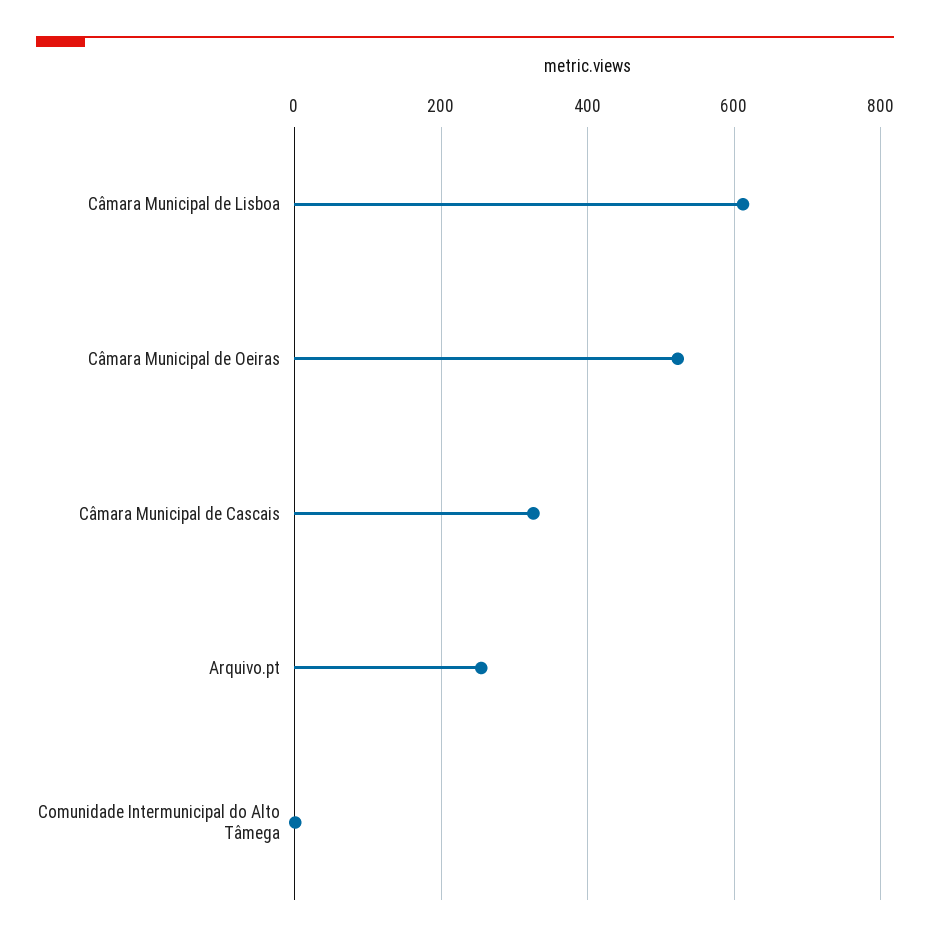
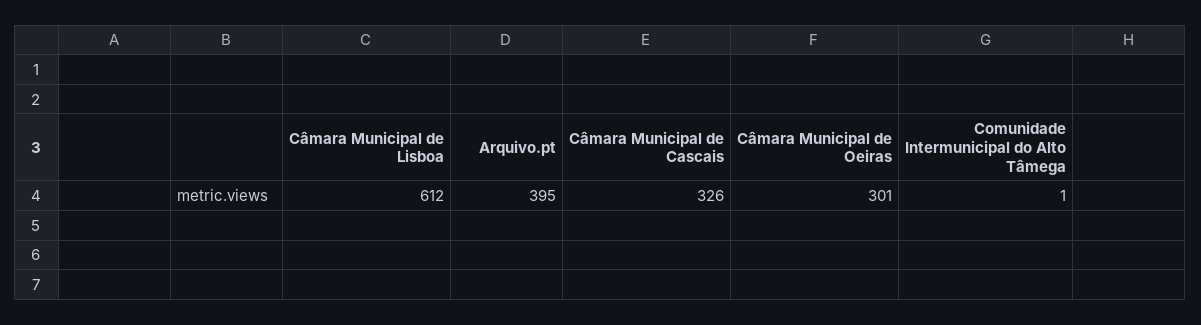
Câmara Municipal de Oeiras: 520 -> 301
Arquivo.pt: 260 -> 395

